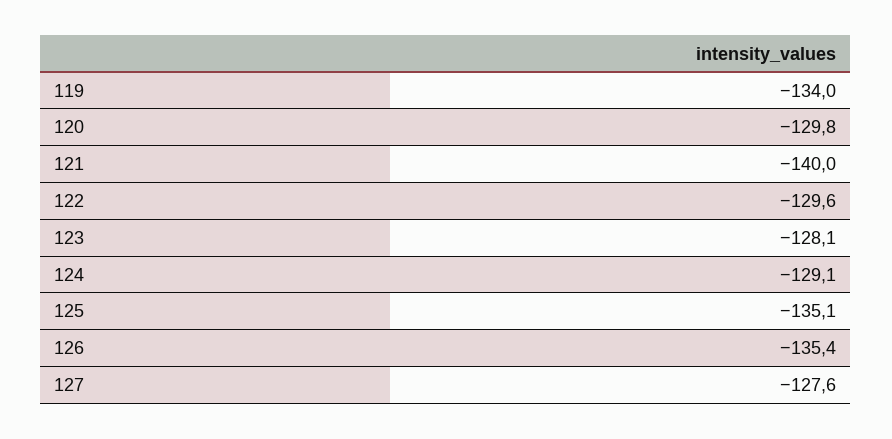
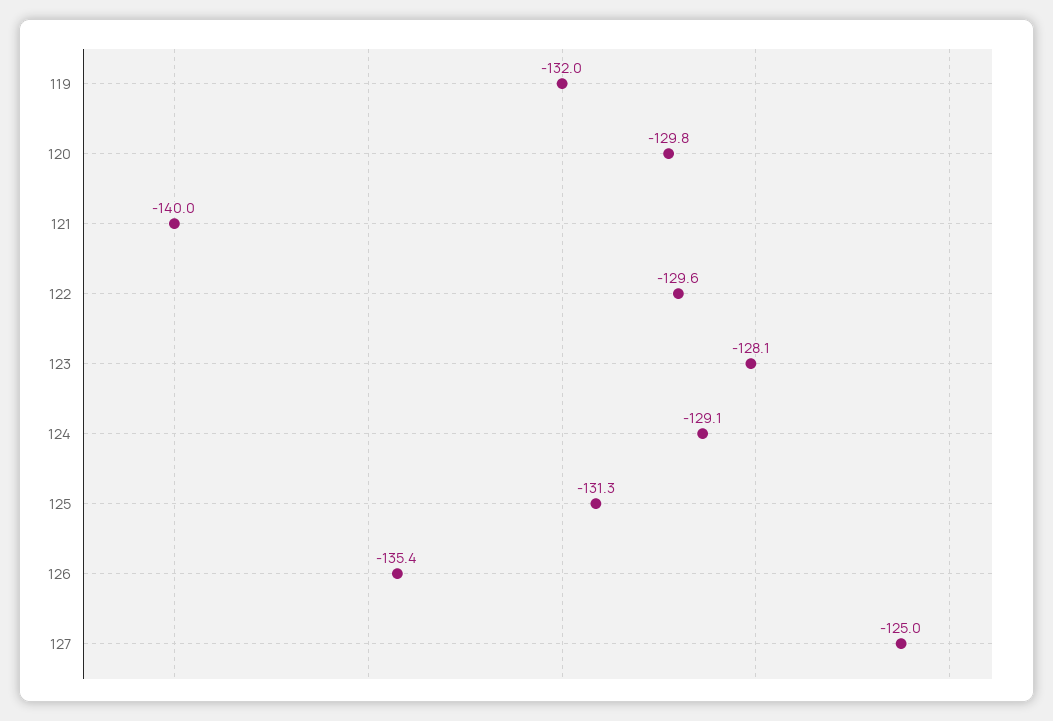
119: -134 -> -132
125: -135.1 -> -131.3
127: -127.6 -> -125

